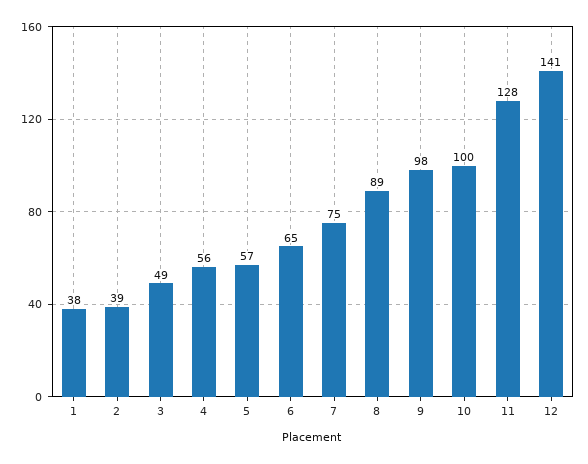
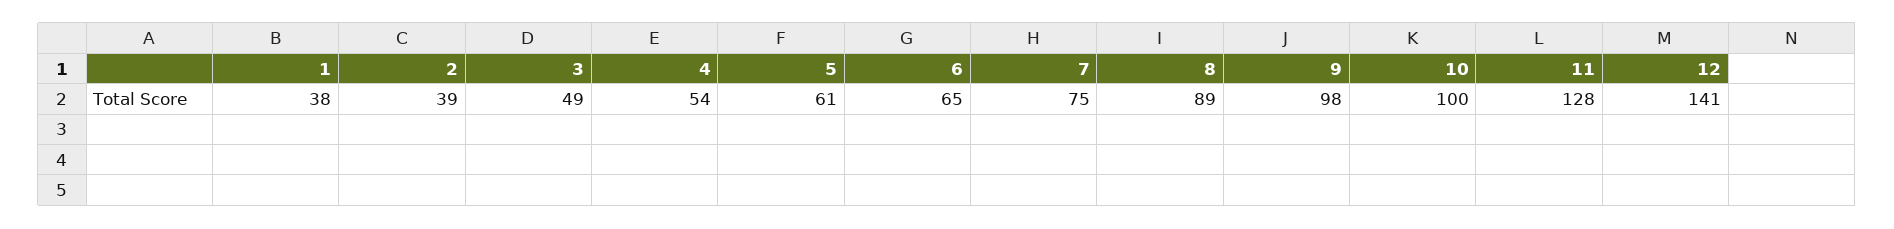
4: 56 -> 54
5: 57 -> 61

